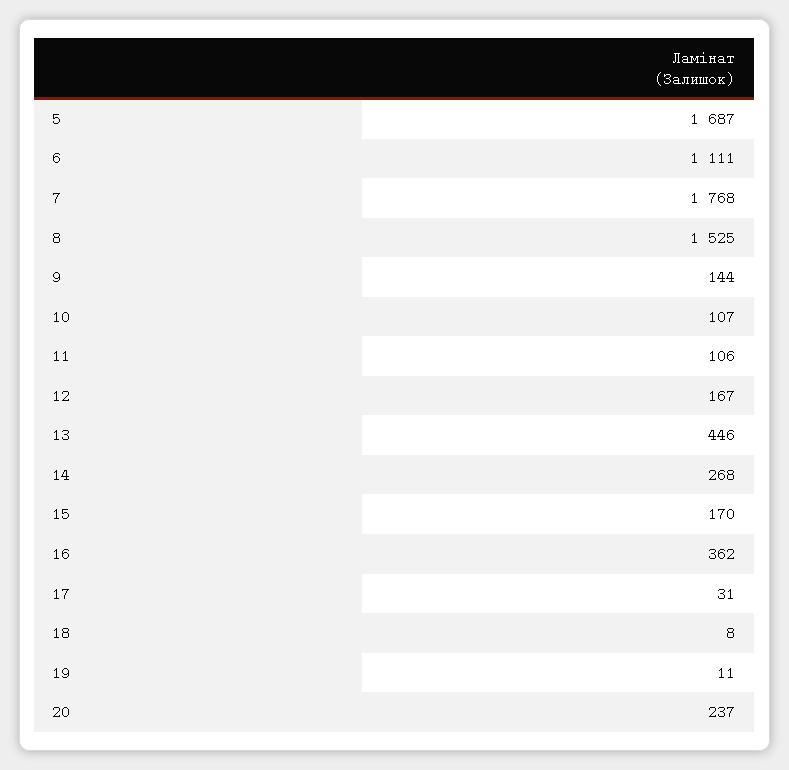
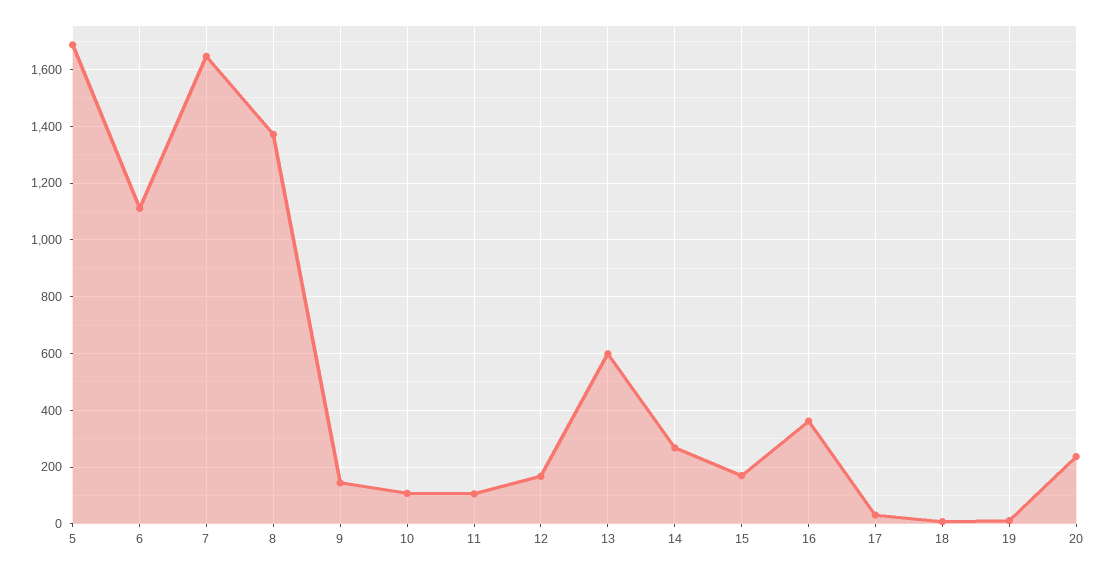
7: 1768 -> 1650
8: 1525 -> 1375
13: 446 -> 600

